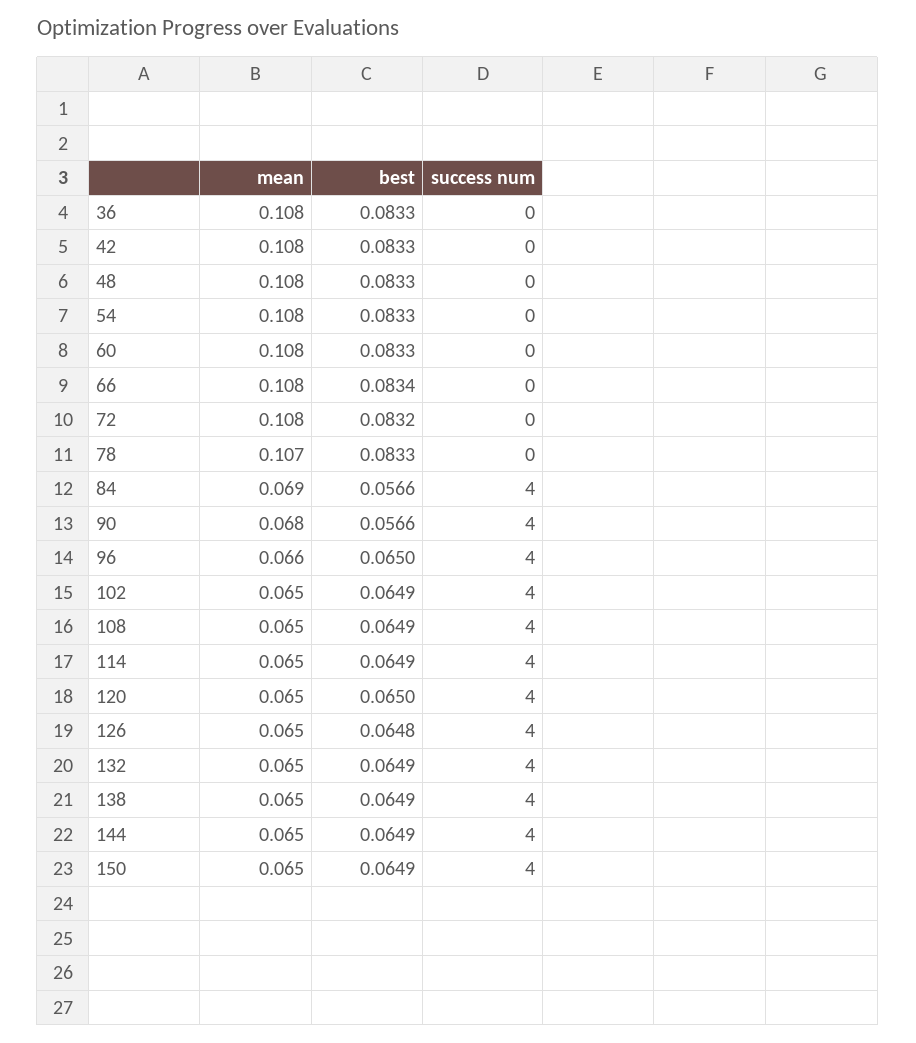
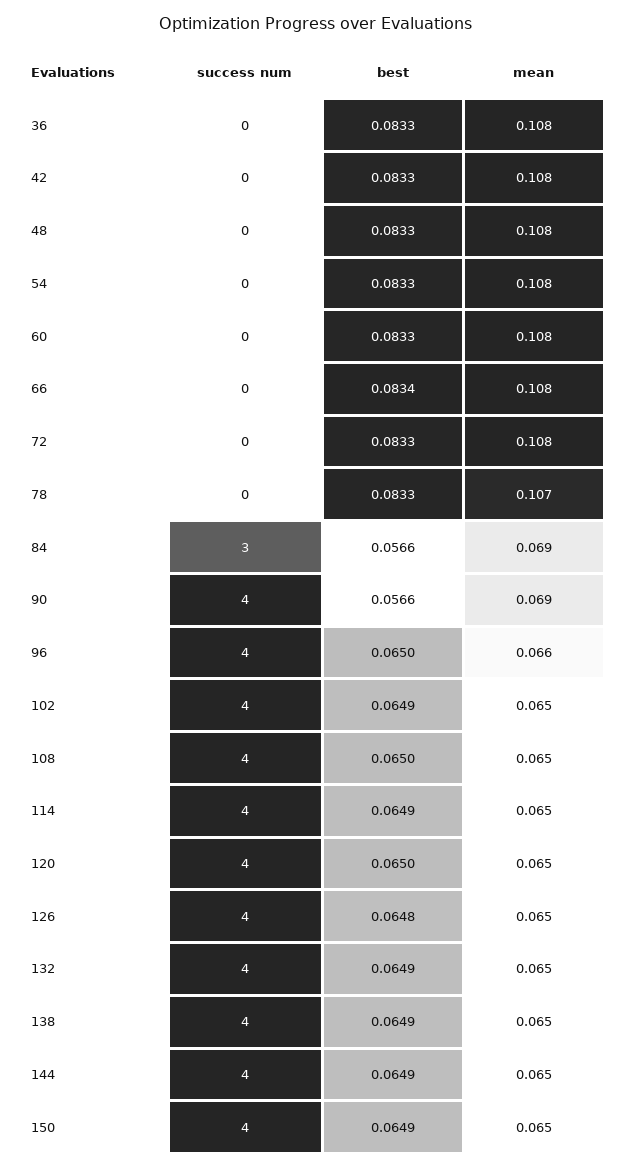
best, 72: 0.0832 -> 0.0833
success num, 84: 4 -> 3
mean, 90: 0.068 -> 0.069
best, 108: 0.0649 -> 0.065

